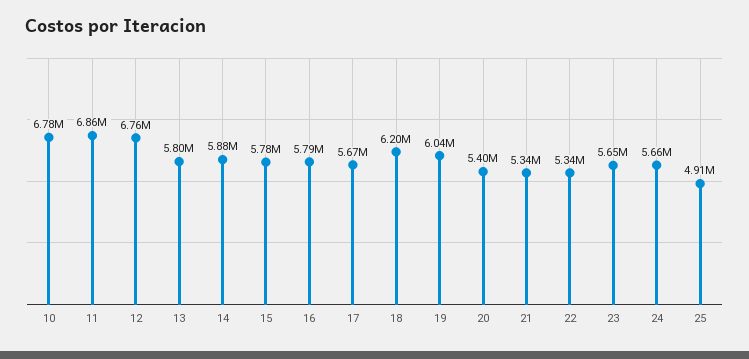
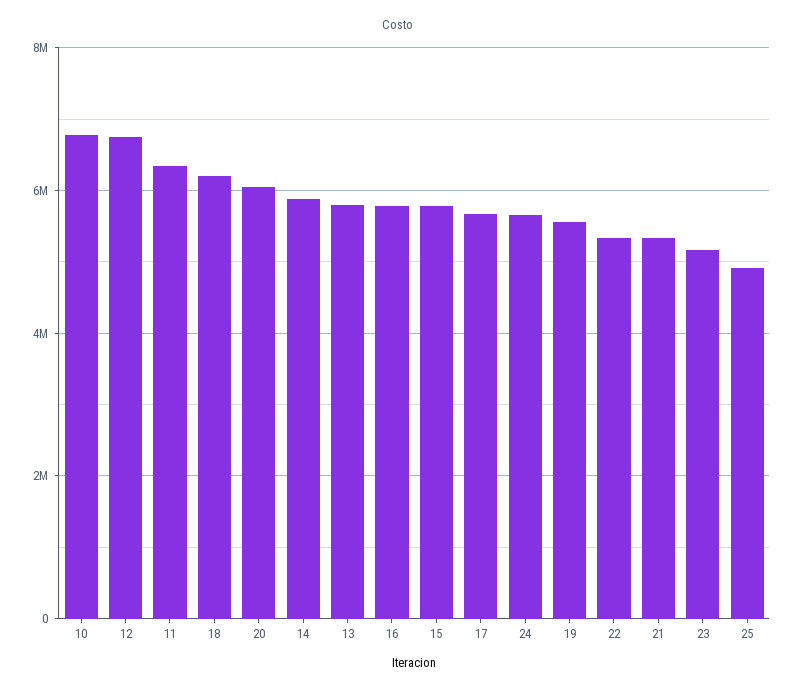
11: 6860000 -> 6400000
19: 6040000 -> 5600000
20: 5400000 -> 6000000
23: 5650000 -> 5200000

